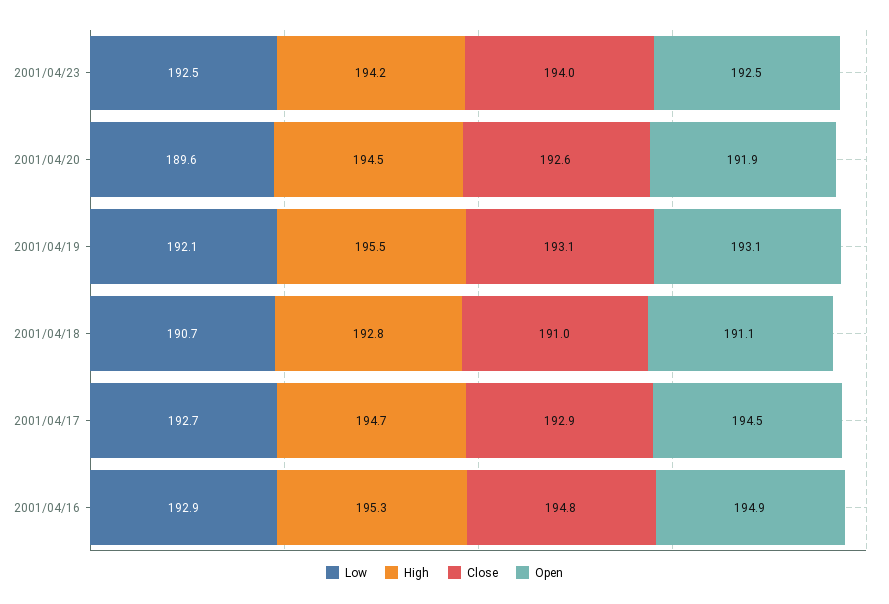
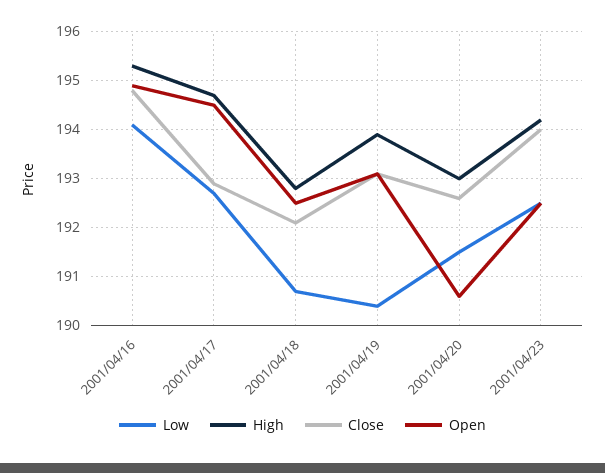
Low, 2001/04/20: 189.6 -> 191.5
High, 2001/04/20: 194.5 -> 193
Open, 2001/04/20: 191.9 -> 190.5
Low, 2001/04/19: 192.1 -> 190.5
High, 2001/04/19: 195.5 -> 194
Close, 2001/04/18: 191 -> 192
Open, 2001/04/18: 191.1 -> 192.5
Low, 2001/04/16: 192.9 -> 194

